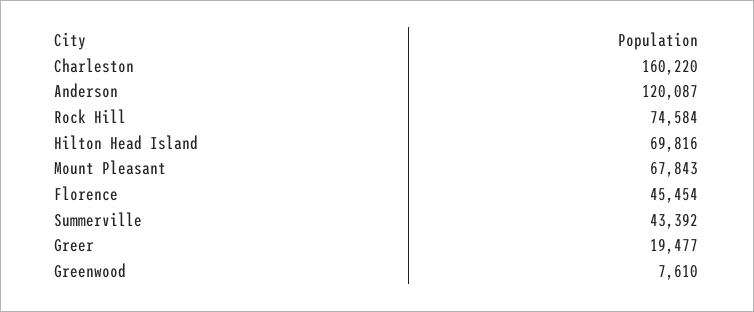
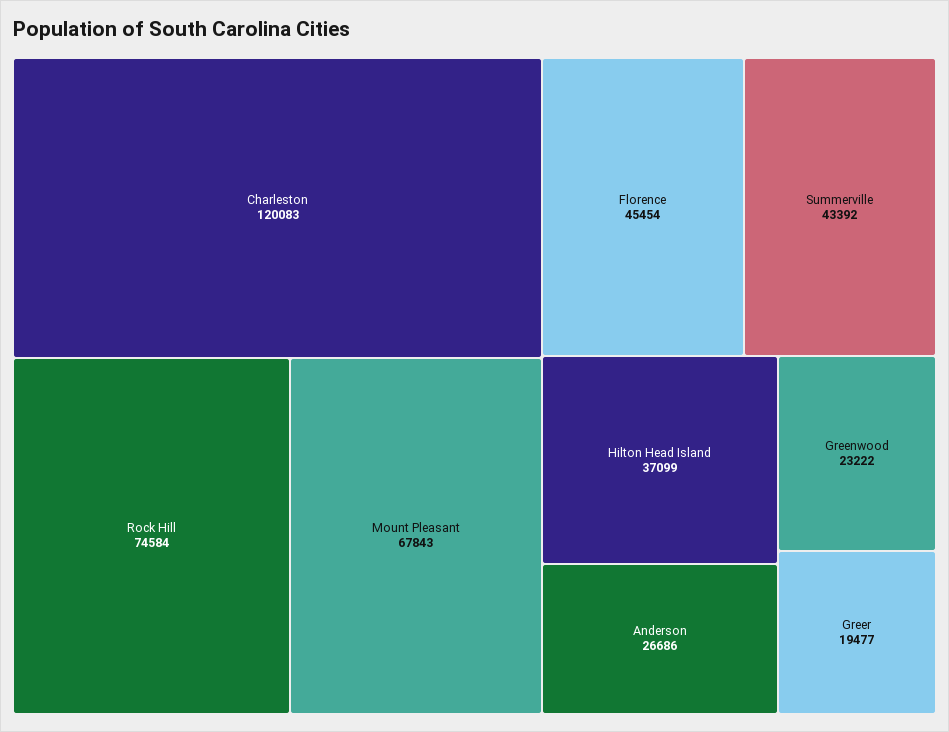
Charleston: 160220 -> 120083
Anderson: 120087 -> 26686
Hilton Head Island: 69816 -> 37099
Greenwood: 7610 -> 23222

